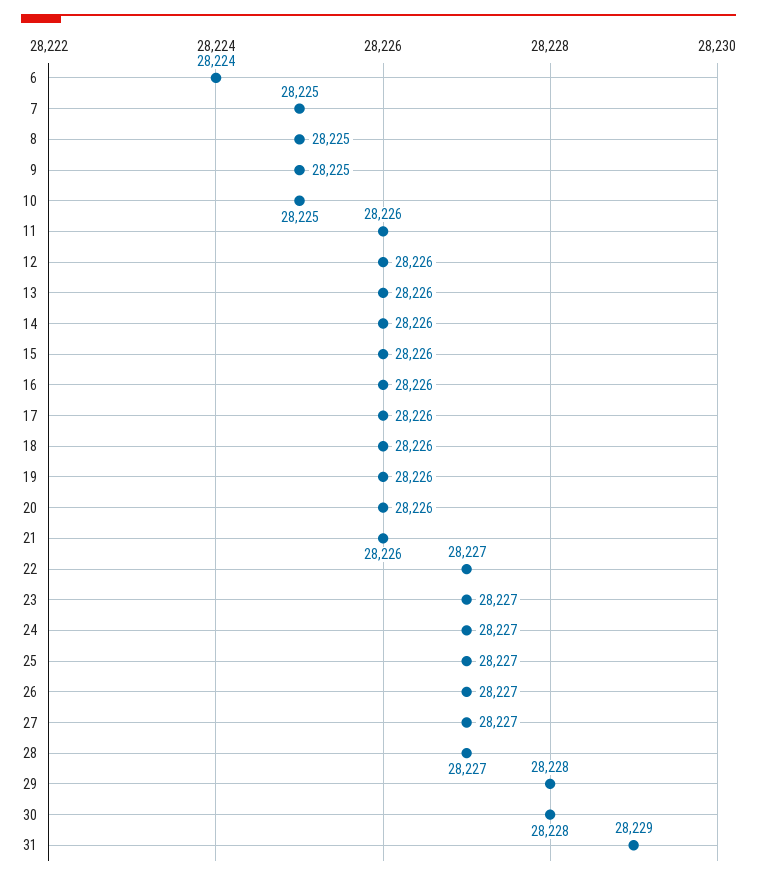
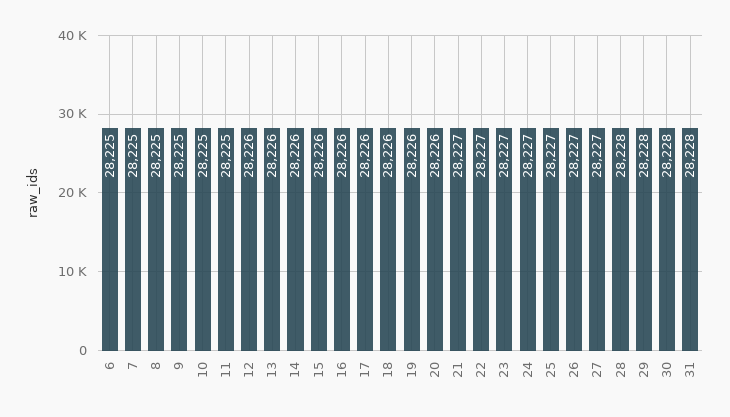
6: 28224 -> 28225
11: 28226 -> 28225
21: 28226 -> 28227
28: 28227 -> 28228
31: 28229 -> 28228

